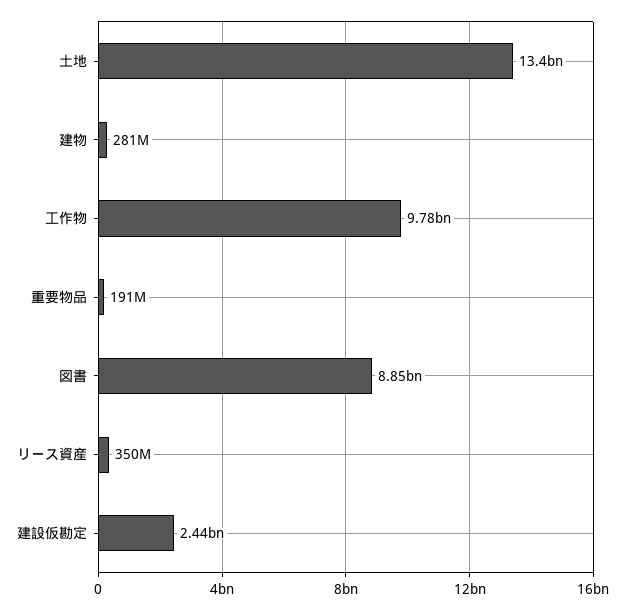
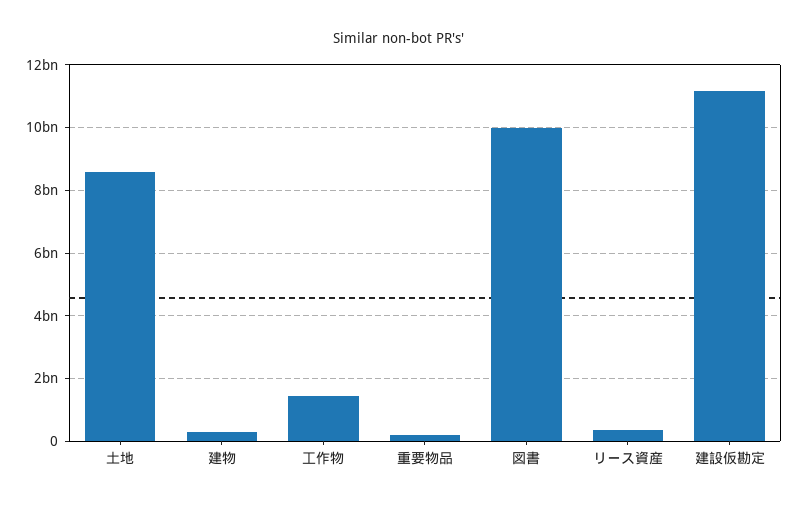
土地: 13400000000 -> 8600000000
工作物: 9780000000 -> 1400000000
図書: 8850000000 -> 10000000000
建設仮勘定: 2440000000 -> 11200000000

